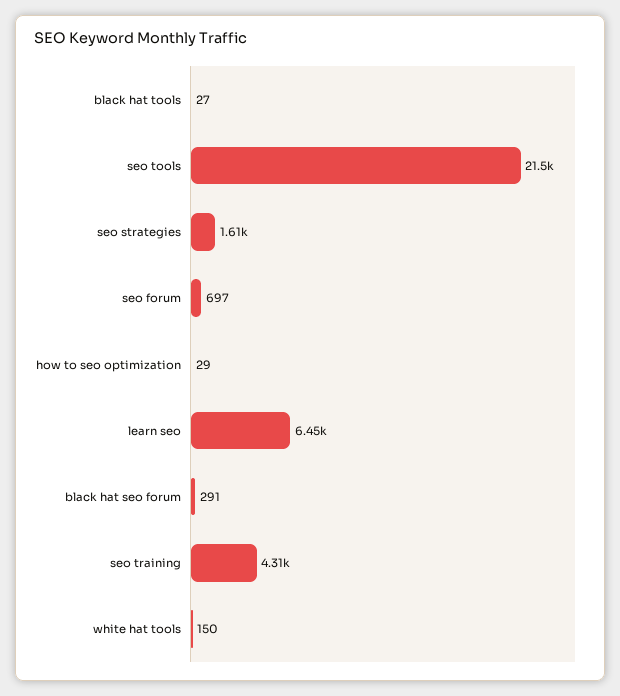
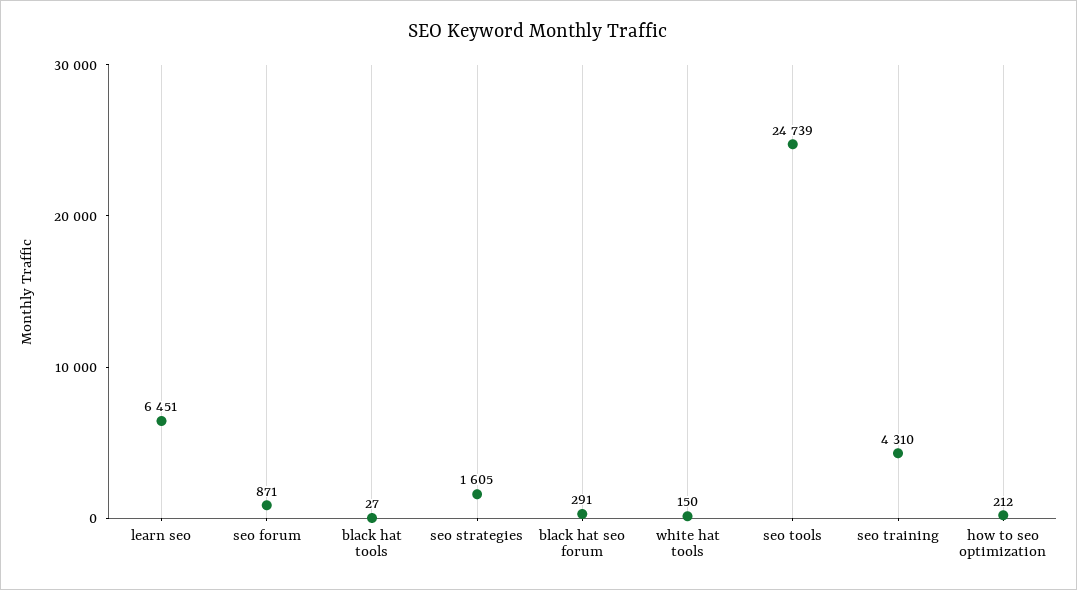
seo tools: 21500 -> 24739
seo forum: 697 -> 871
how to seo optimization: 29 -> 212

